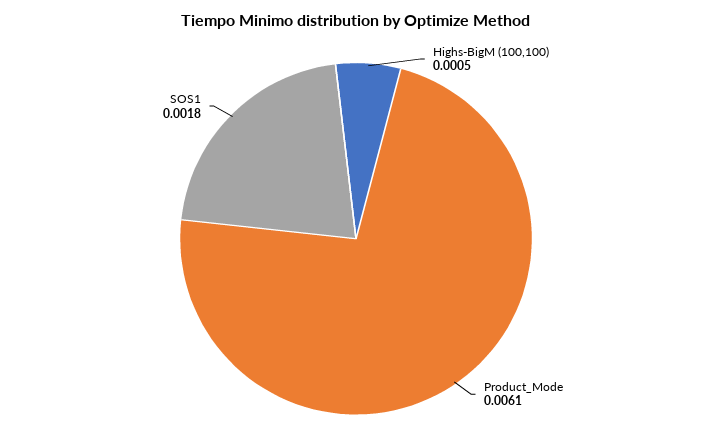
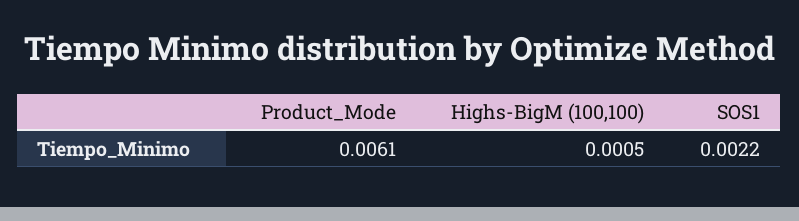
SOS1: 0.0018 -> 0.0022

